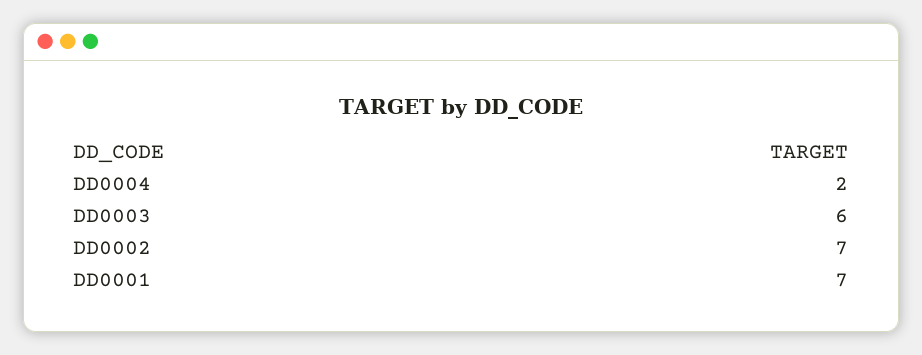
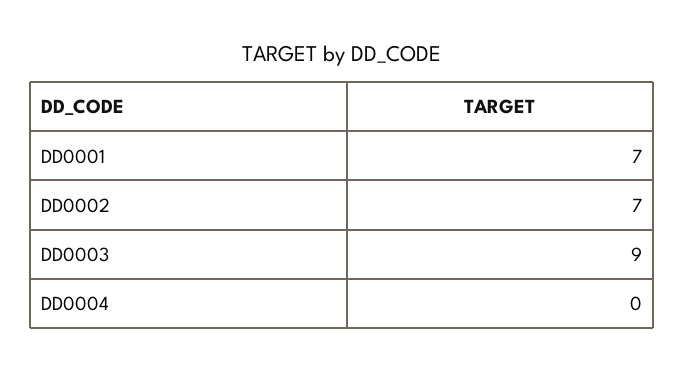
DD0004: 2 -> 0
DD0003: 6 -> 9

